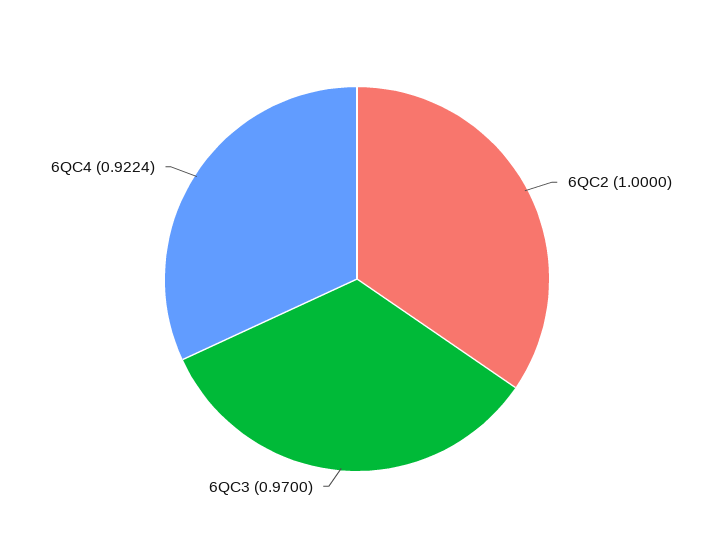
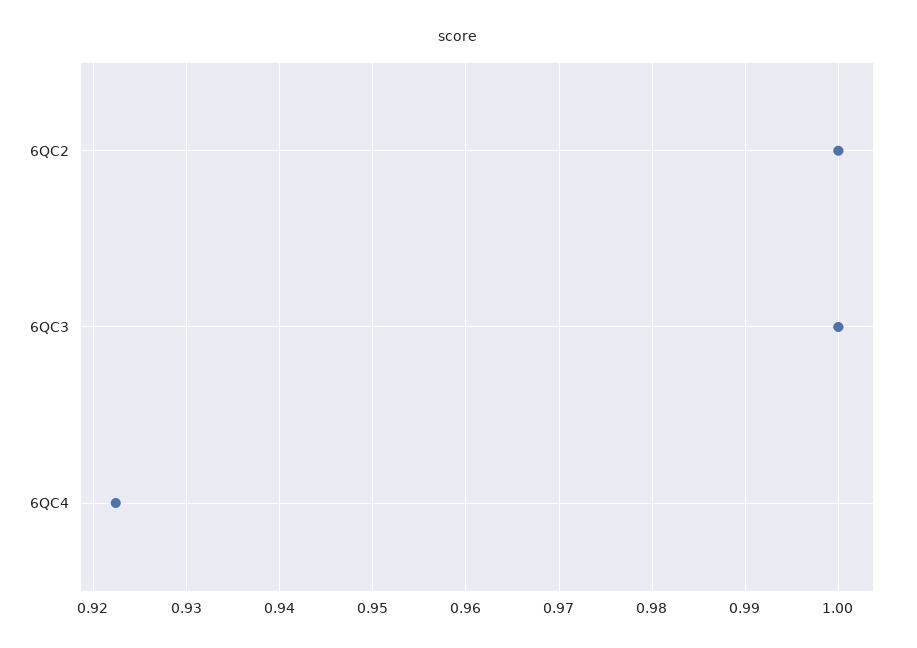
6QC3: 0.97 -> 1

